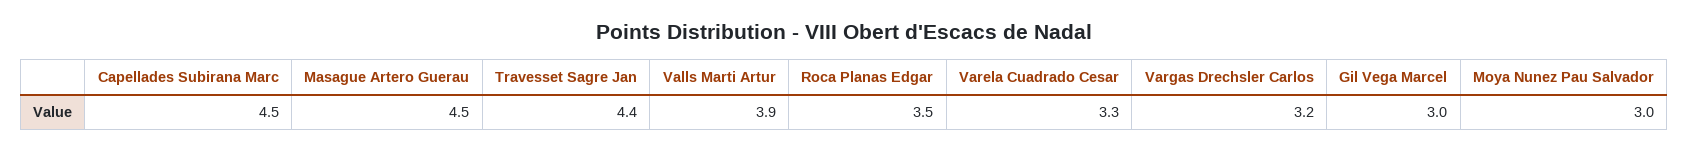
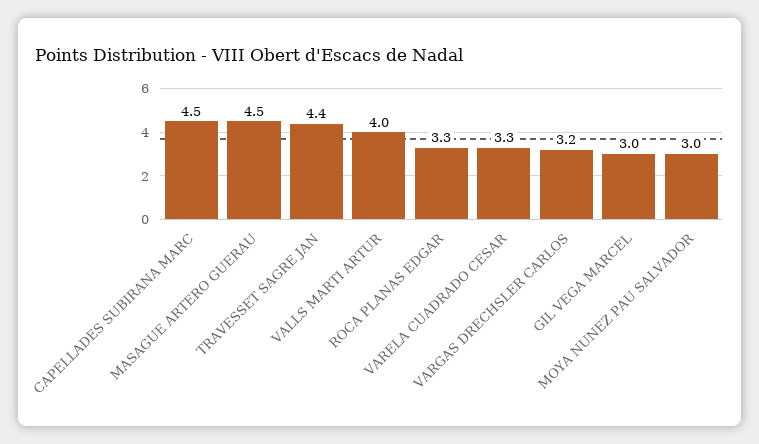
Valls Marti Artur: 3.9 -> 4
Roca Planas Edgar: 3.5 -> 3.3

